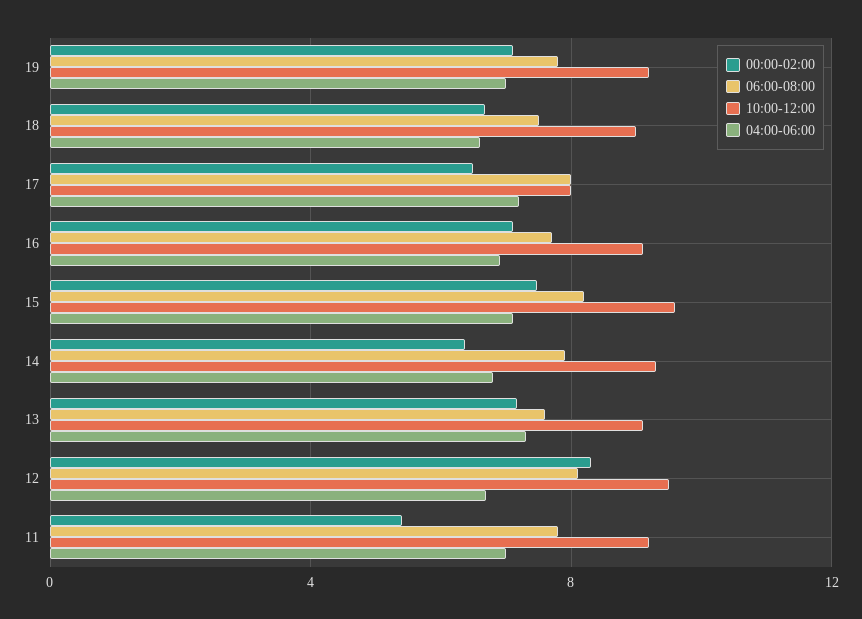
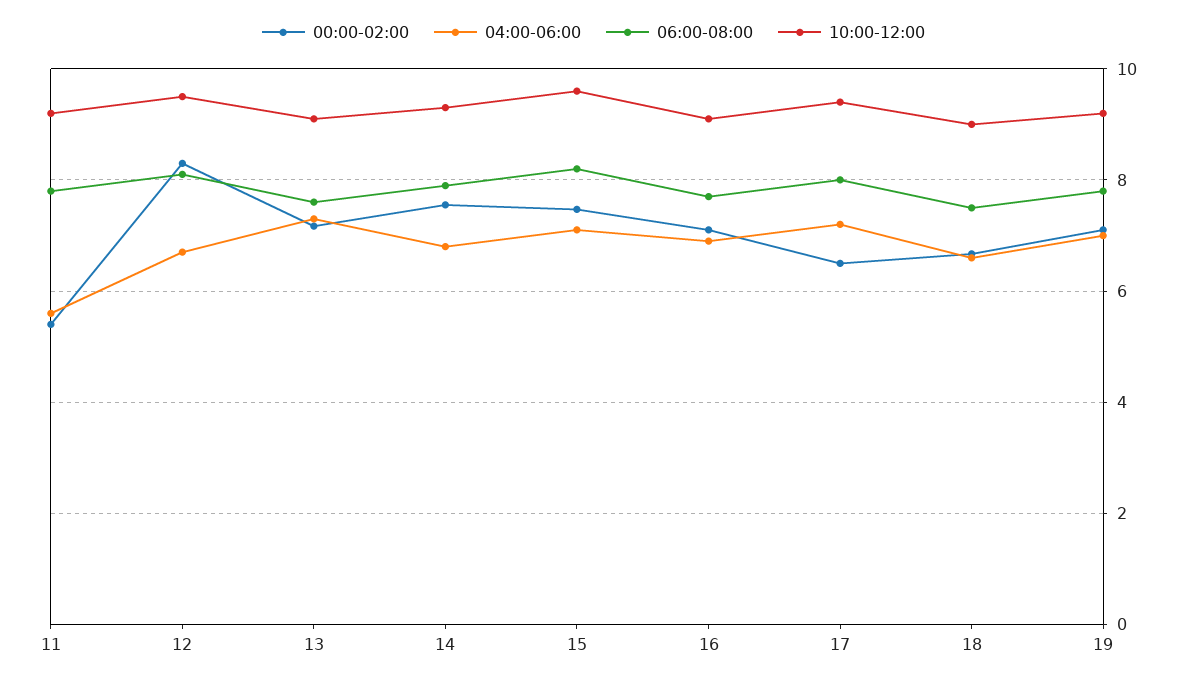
10:00-12:00, 17: 8 -> 9.4
00:00-02:00, 14: 6.5 -> 7.6
04:00-06:00, 11: 7 -> 5.6

